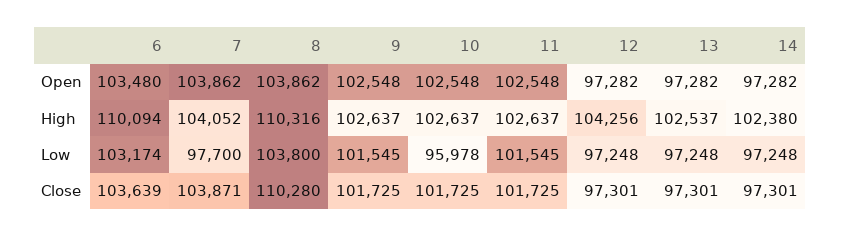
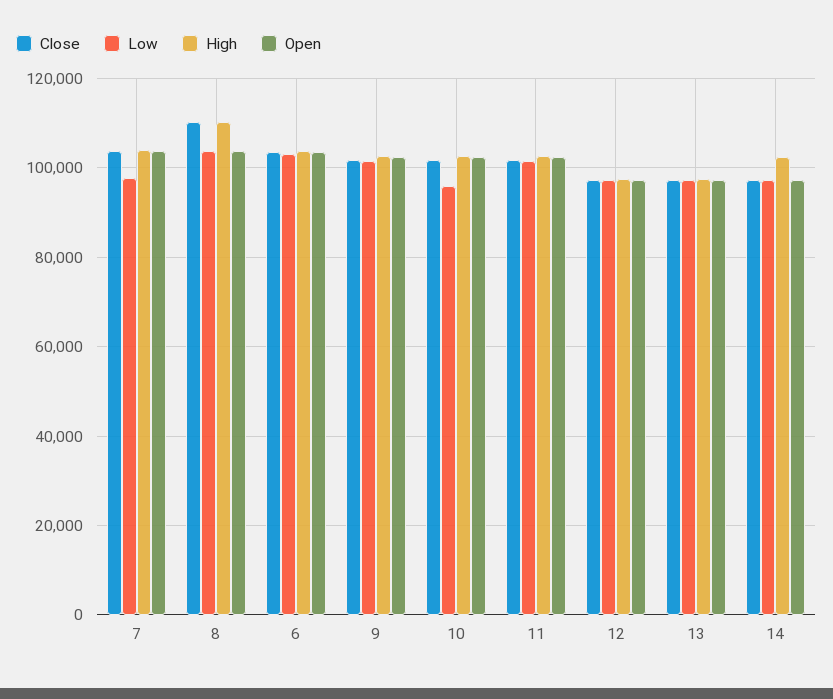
High, 6: 110094 -> 104000
High, 12: 104256 -> 98000
High, 13: 102537 -> 98000

